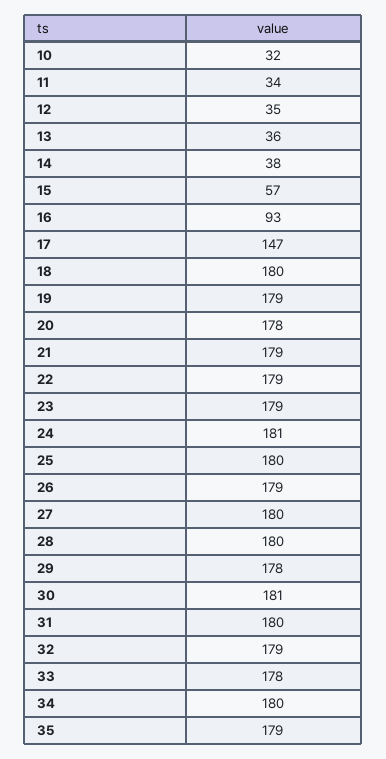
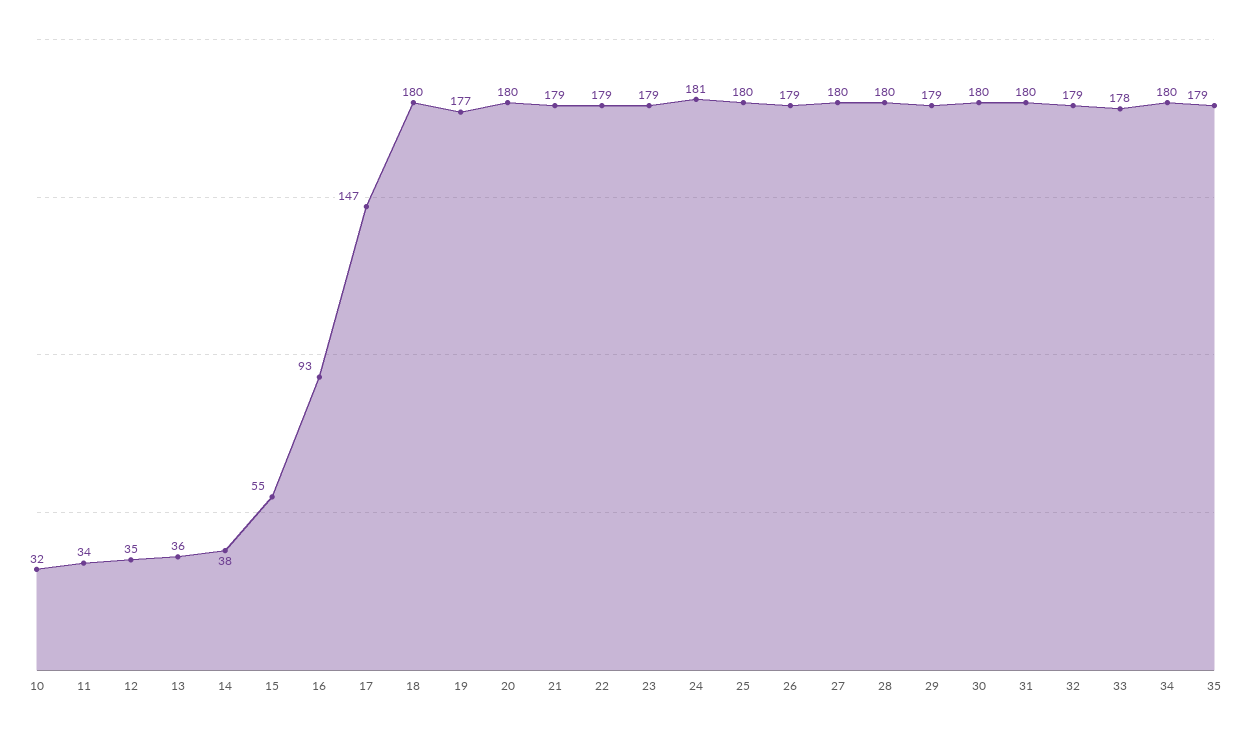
15: 57 -> 55
19: 179 -> 177
20: 178 -> 180
29: 178 -> 179
30: 181 -> 180

